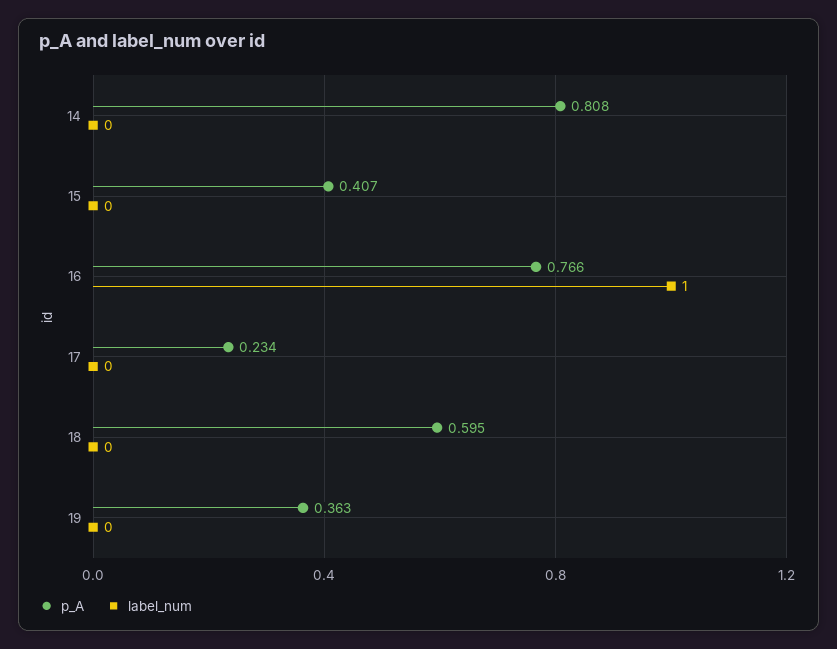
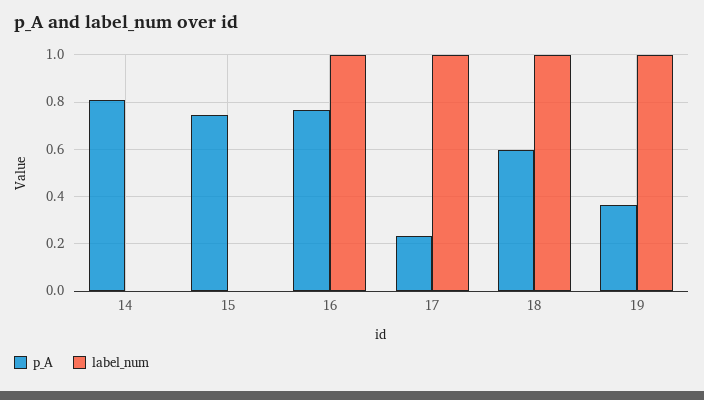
p_A, 15: 0.407 -> 0.75
label_num, 17: 0 -> 1
label_num, 18: 0 -> 1
label_num, 19: 0 -> 1

